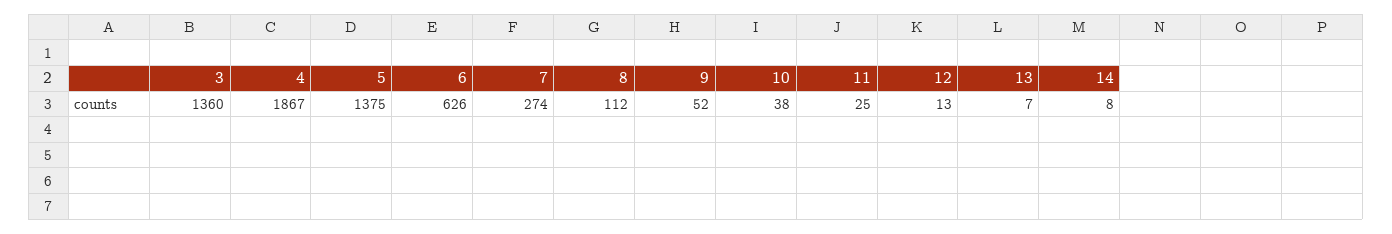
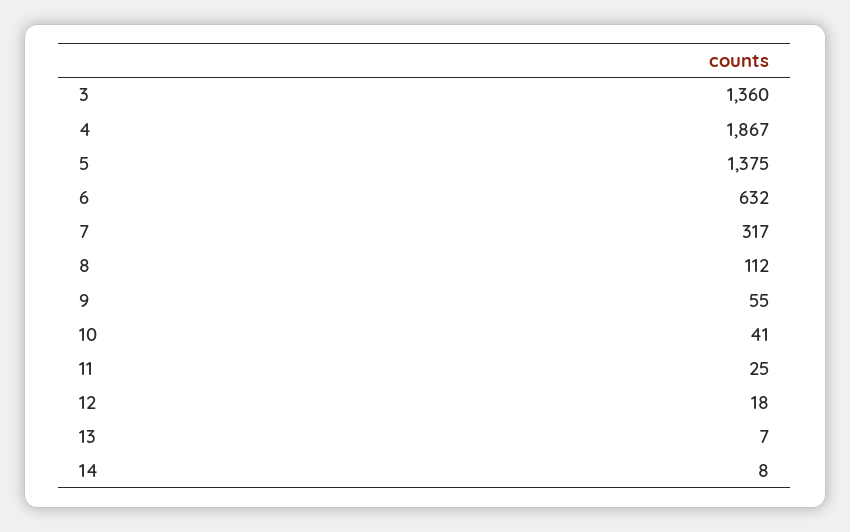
6: 626 -> 632
7: 274 -> 317
9: 52 -> 55
10: 38 -> 41
12: 13 -> 18

